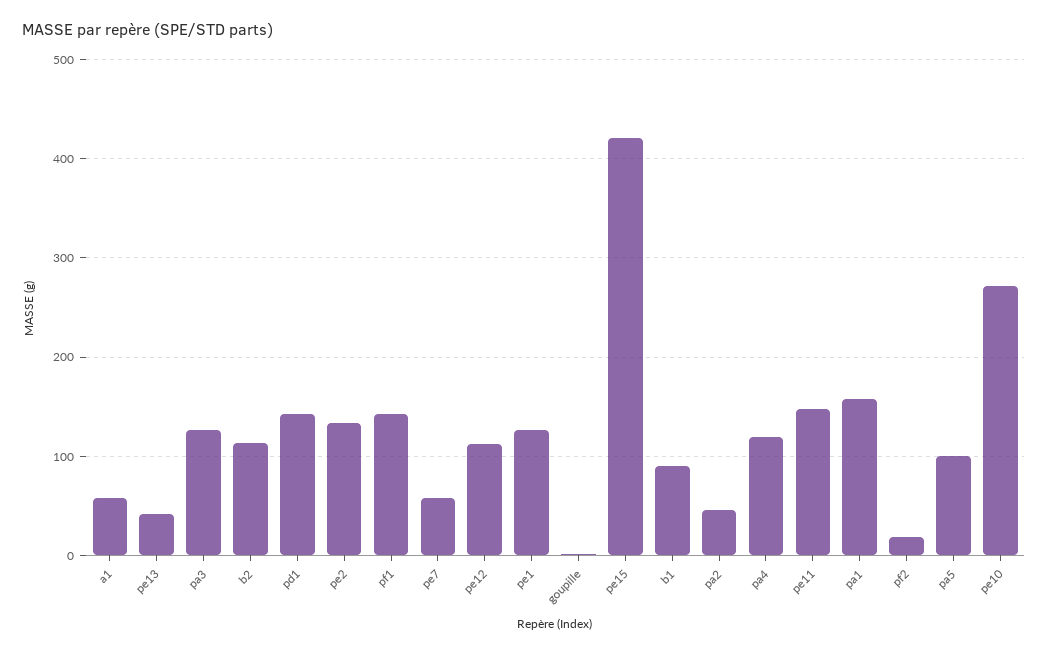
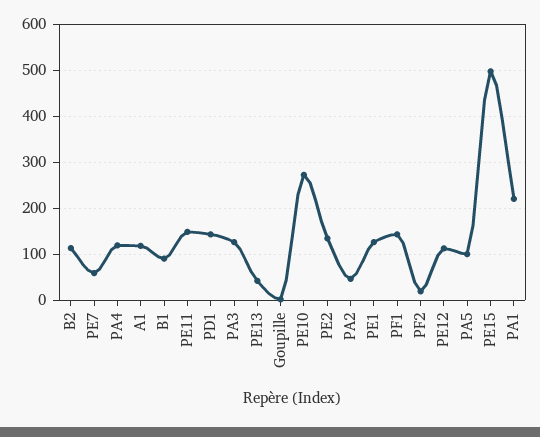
a1: 60 -> 120
pe15: 420 -> 500
pa1: 160 -> 220

